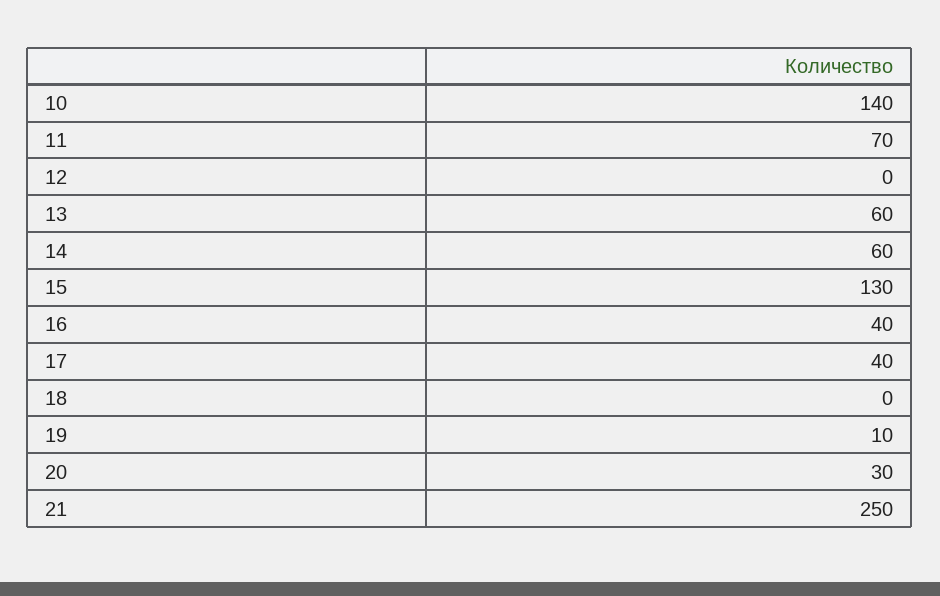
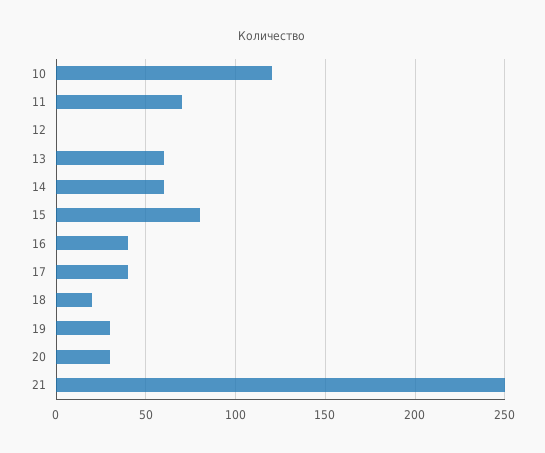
10: 140 -> 120
15: 130 -> 80
18: 0 -> 20
19: 10 -> 30

